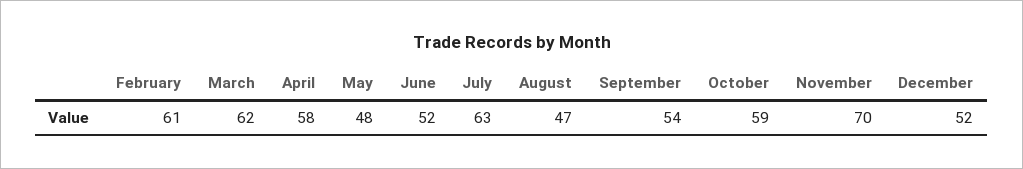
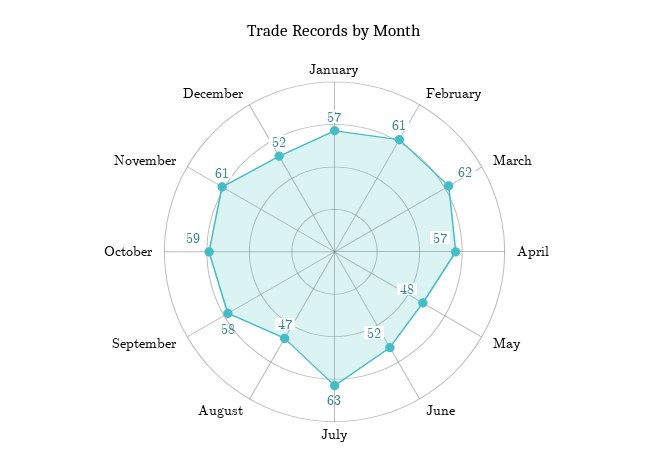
April: 58 -> 57
September: 54 -> 58
November: 70 -> 61
January: none -> 57

